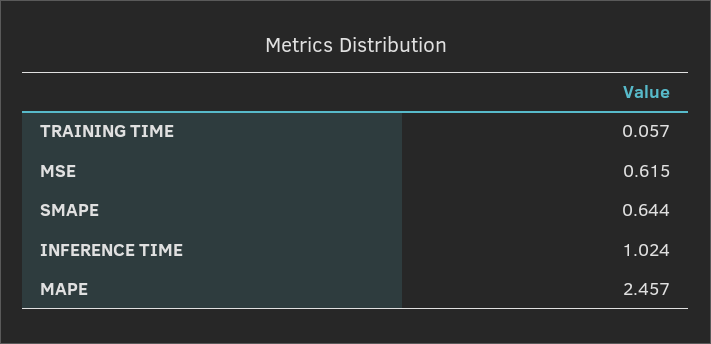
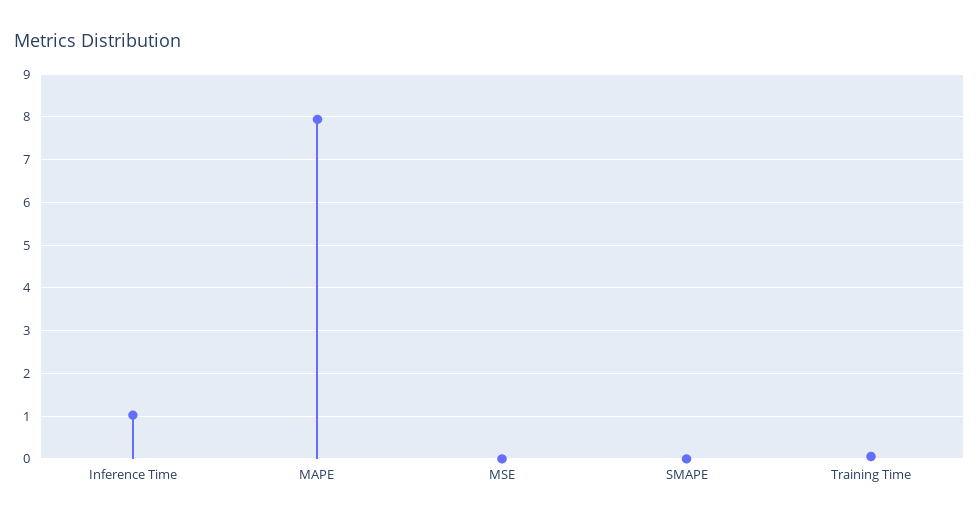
MSE: 0.615 -> 0
SMAPE: 0.644 -> 0
MAPE: 2.457 -> 8

